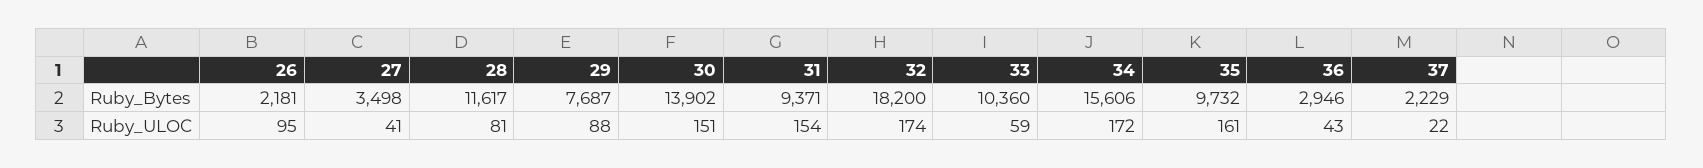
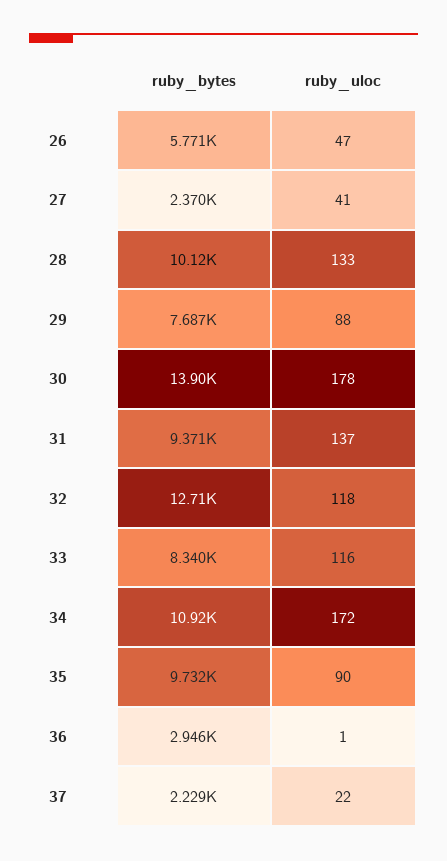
26, Ruby_Bytes: 2181 -> 5771
27, Ruby_Bytes: 3498 -> 2370
28, Ruby_Bytes: 11617 -> 10120
32, Ruby_Bytes: 18200 -> 12710
33, Ruby_Bytes: 10360 -> 8340
34, Ruby_Bytes: 15606 -> 10920
26, Ruby_ULOC: 95 -> 47
28, Ruby_ULOC: 81 -> 133
30, Ruby_ULOC: 151 -> 178
31, Ruby_ULOC: 154 -> 137
32, Ruby_ULOC: 174 -> 118
33, Ruby_ULOC: 59 -> 116
35, Ruby_ULOC: 161 -> 90
36, Ruby_ULOC: 43 -> 1

